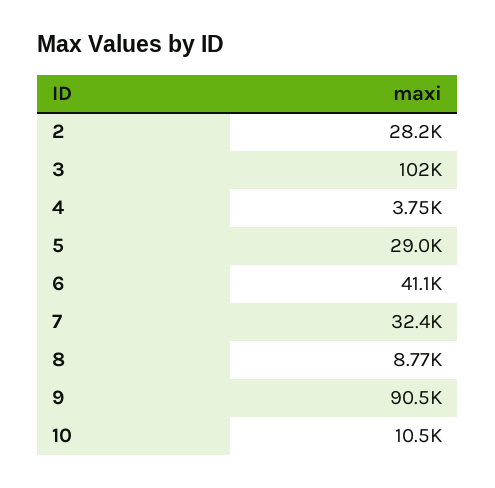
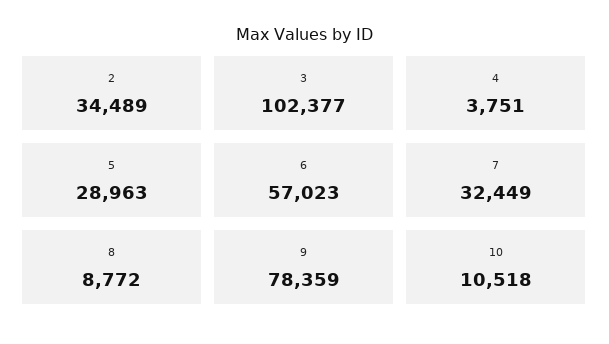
2: 28200 -> 34489
6: 41100 -> 57023
9: 90500 -> 78359

